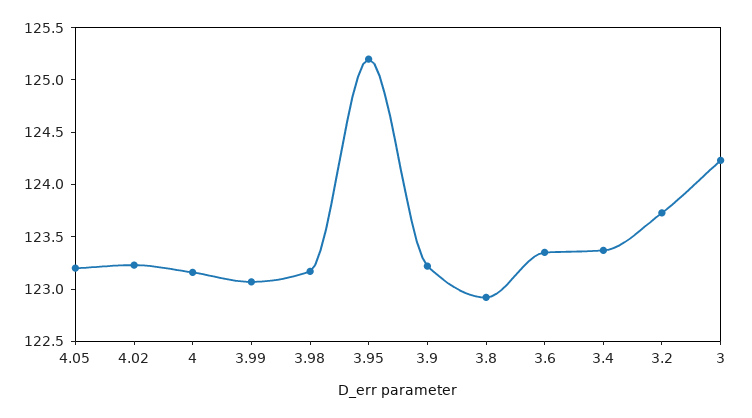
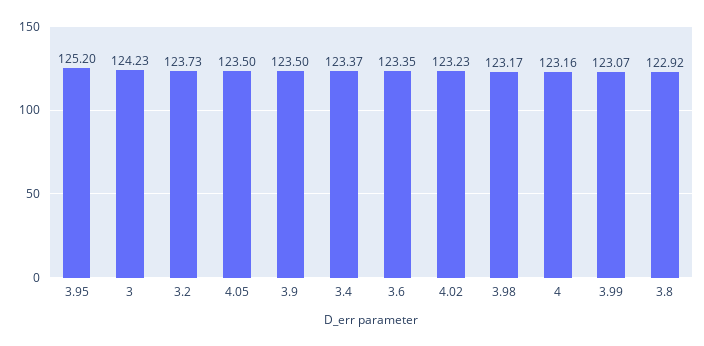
4.05: 123.2 -> 123.5
3.9: 123.2 -> 123.5

